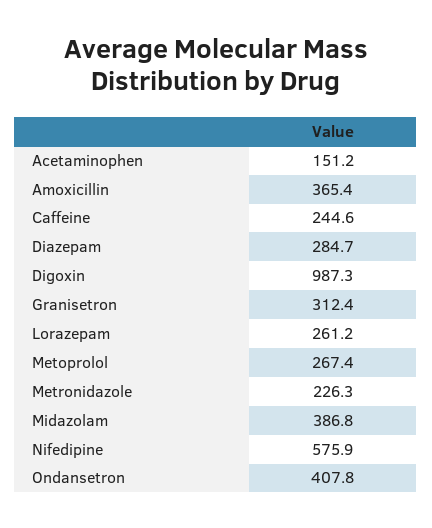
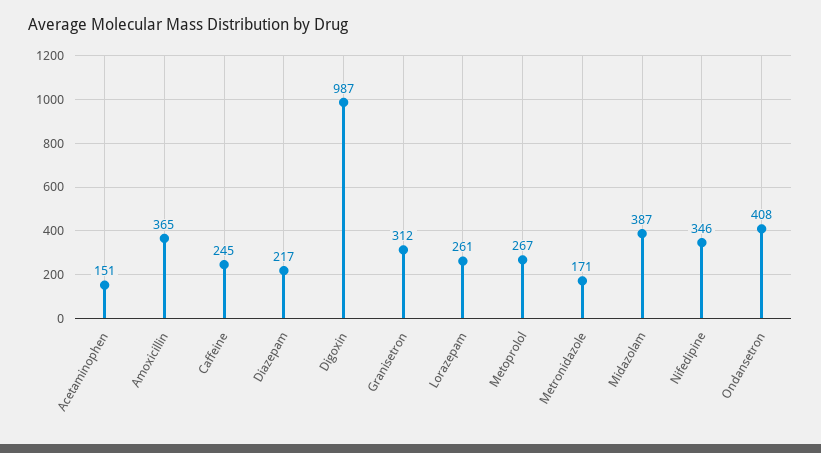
Diazepam: 284.7 -> 217
Metronidazole: 226.3 -> 171
Nifedipine: 575.9 -> 346

